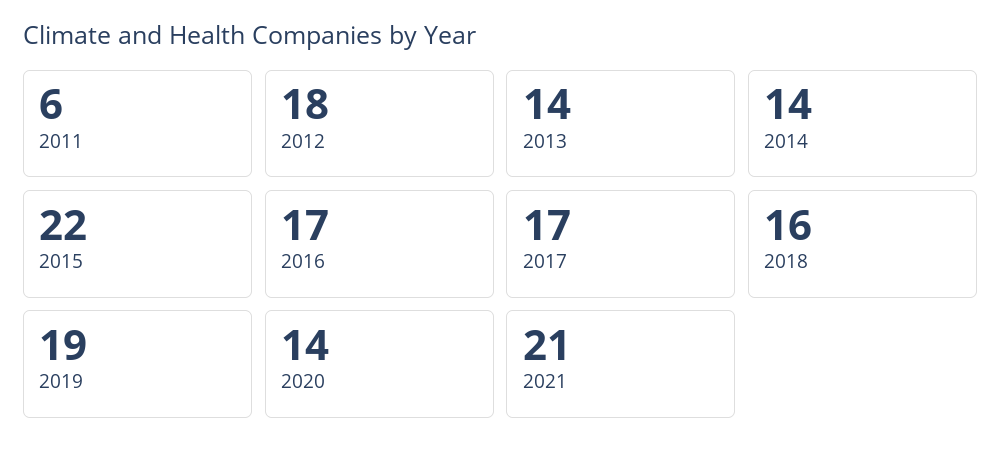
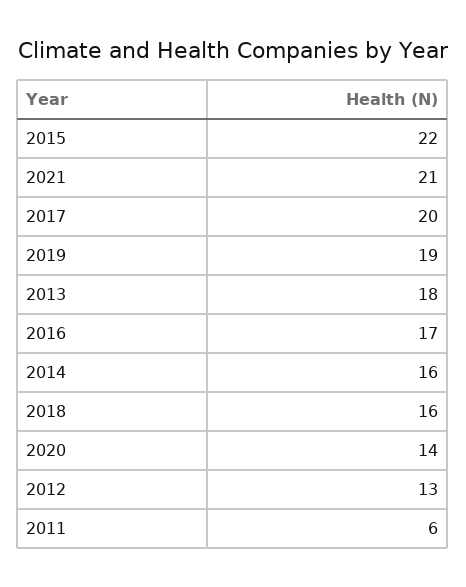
2012: 18 -> 13
2013: 14 -> 18
2014: 14 -> 16
2017: 17 -> 20

